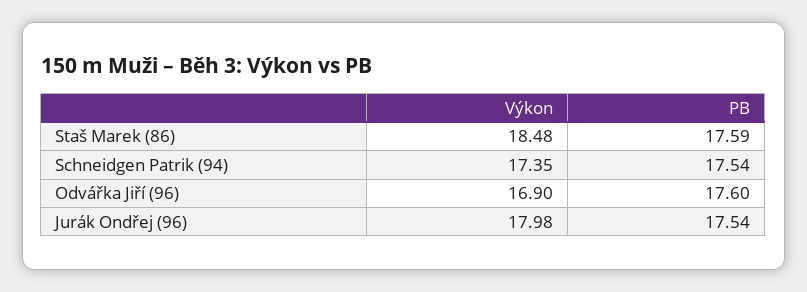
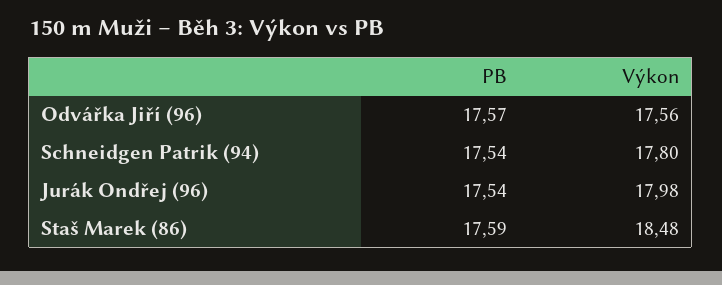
Výkon, Schneidgen Patrik (94): 17.35 -> 17.8
Výkon, Odvářka Jiří (96): 16.9 -> 17.56
PB, Odvářka Jiří (96): 17.6 -> 17.57

